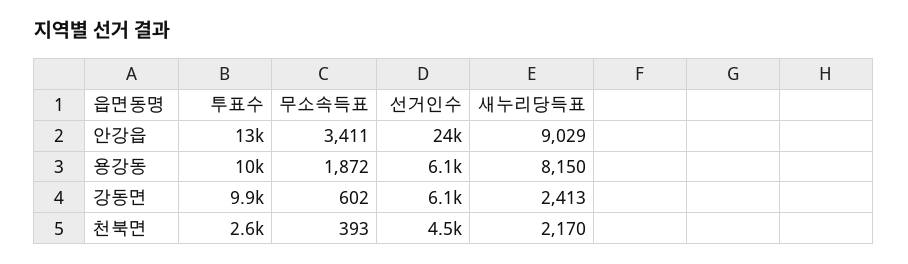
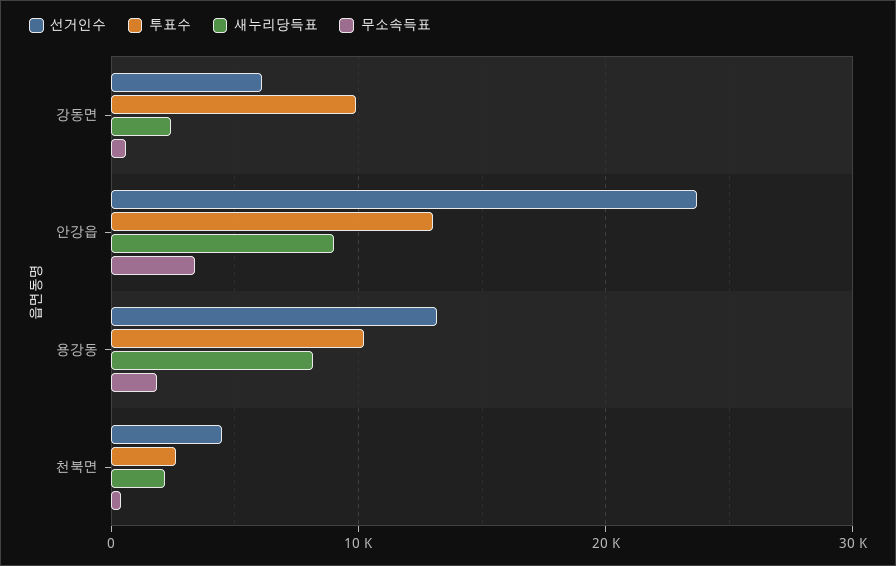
선거인수, 용강동: 6100 -> 13000

